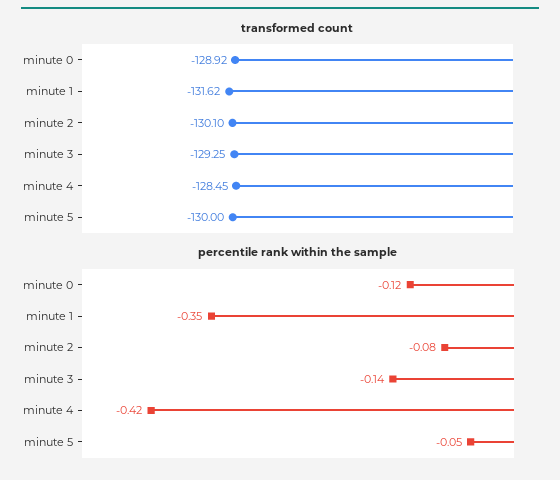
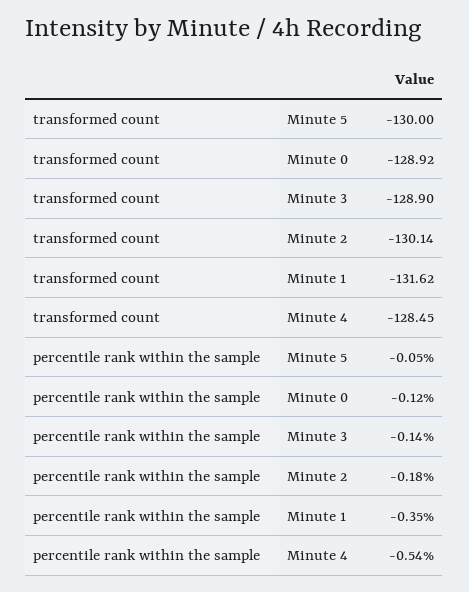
transformed count, minute 2: -130.1 -> -130.14
transformed count, minute 3: -129.25 -> -128.9
percentile rank within the sample, minute 2: -0.08 -> -0.18
percentile rank within the sample, minute 4: -0.42 -> -0.54

